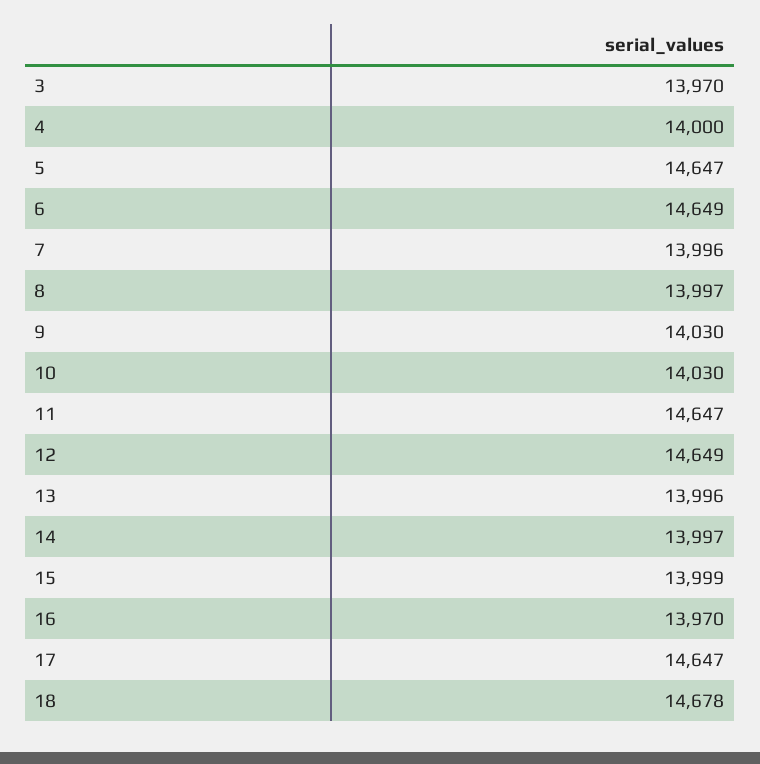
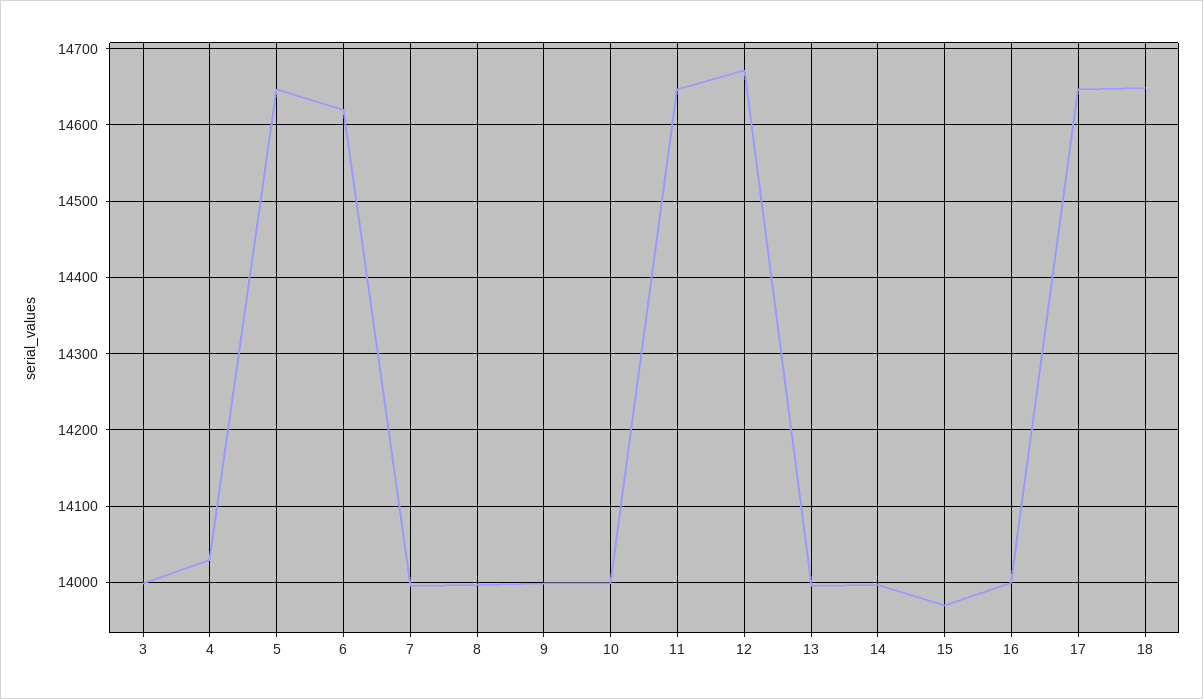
3: 13970 -> 14000
4: 14000 -> 14030
6: 14649 -> 14620
9: 14030 -> 14000
10: 14030 -> 14000
12: 14649 -> 14670
15: 13999 -> 13970
16: 13970 -> 14000
18: 14678 -> 14650

